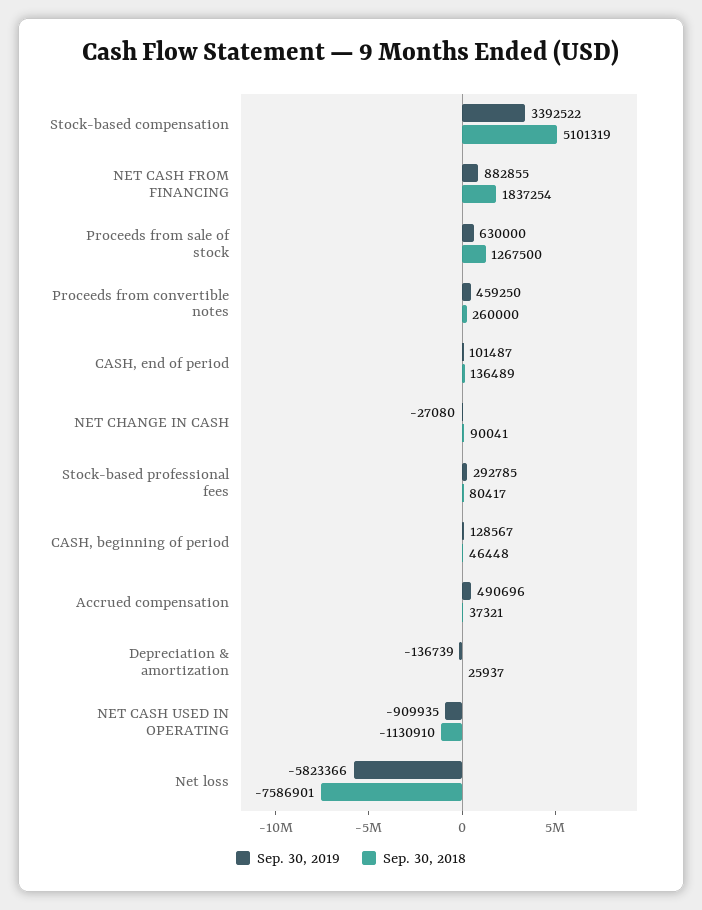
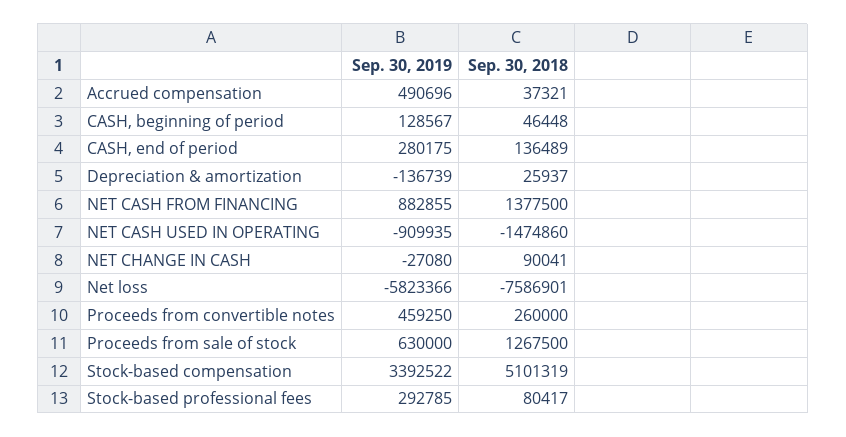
Sep. 30, 2018, NET CASH FROM FINANCING: 1837254 -> 1377500
Sep. 30, 2019, CASH, end of period: 101487 -> 280175
Sep. 30, 2018, NET CASH USED IN OPERATING: -1130910 -> -1474860

